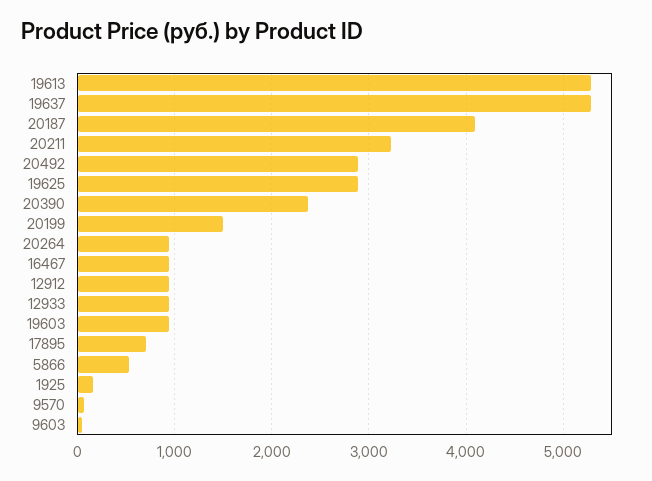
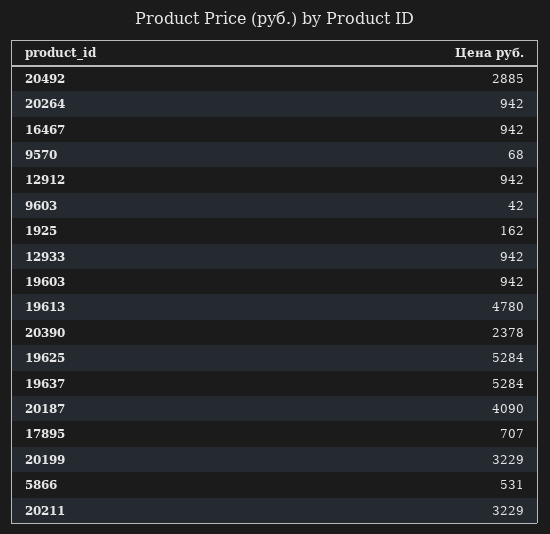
19613: 5300 -> 4780
19625: 2900 -> 5284
20199: 1500 -> 3229

